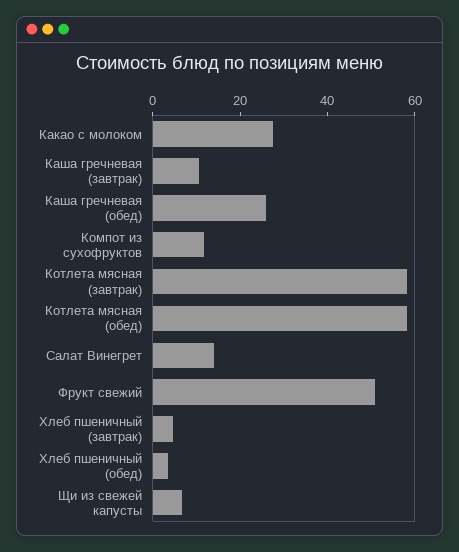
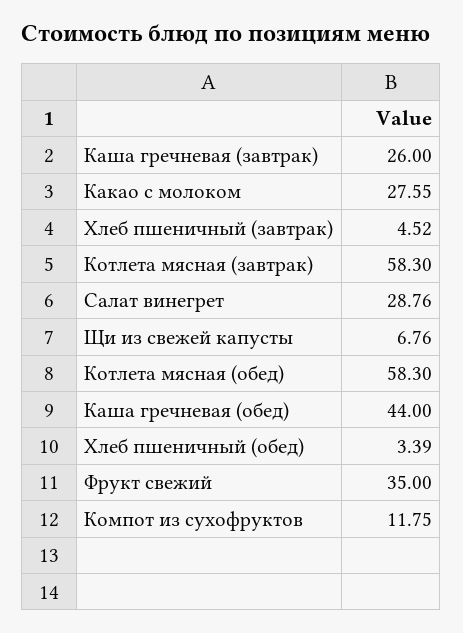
Каша гречневая (завтрак): 10 -> 26
Каша гречневая (обед): 25 -> 44
Салат Винегрет: 15 -> 28.76
Фрукт свежий: 50 -> 35

